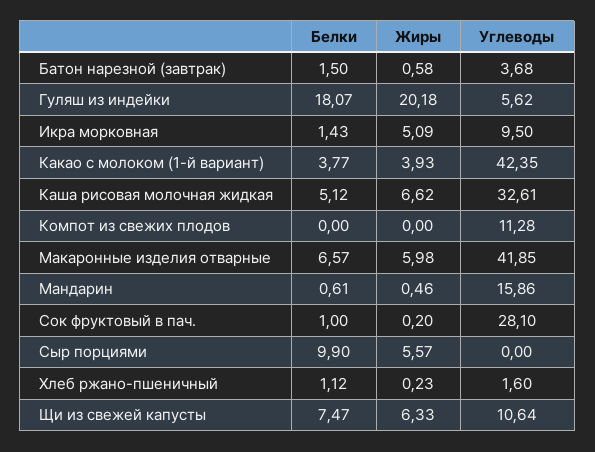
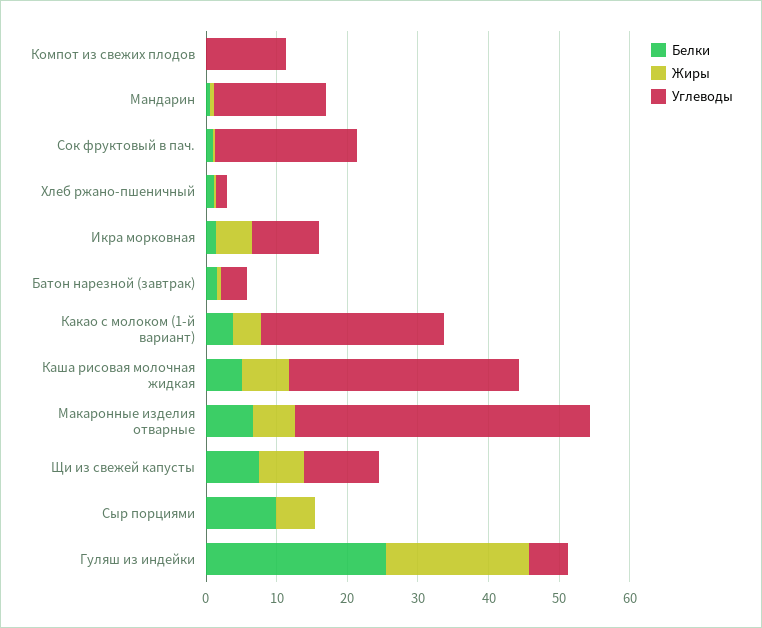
Белки, Гуляш из индейки: 18.07 -> 26
Углеводы, Какао с молоком (1-й вариант): 42.35 -> 26
Углеводы, Сок фруктовый в пач.: 28.1 -> 20

